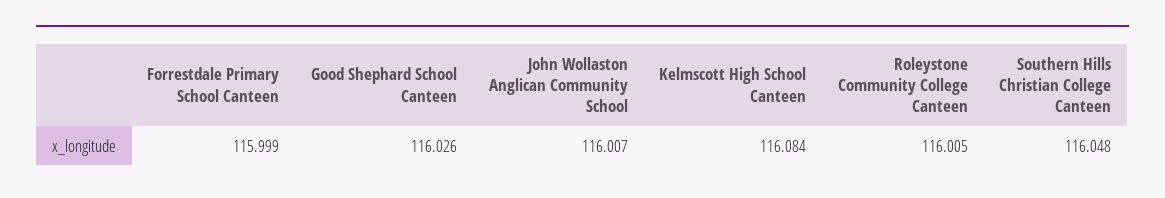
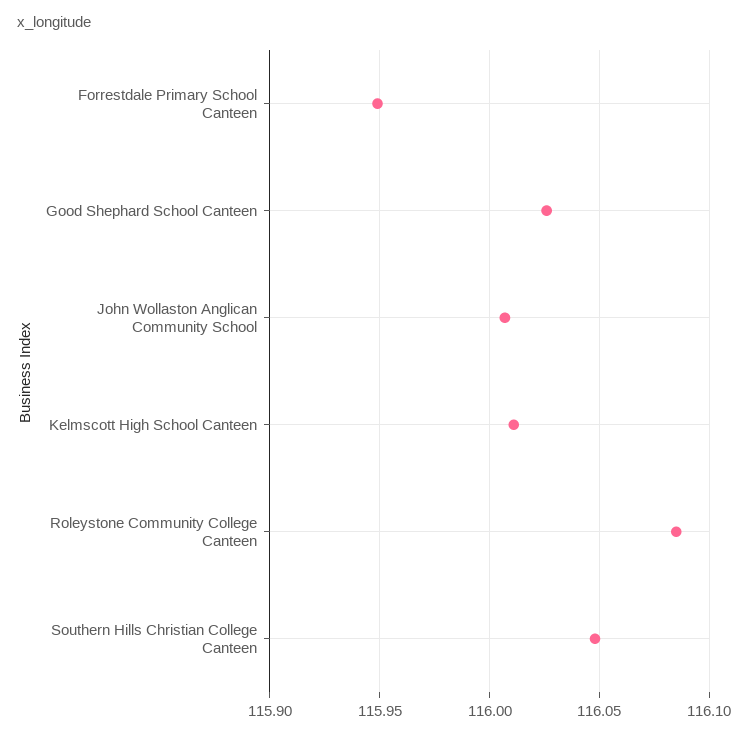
Forrestdale Primary School Canteen: 115.999 -> 115.95
Kelmscott High School Canteen: 116.084 -> 116.01
Roleystone Community College Canteen: 116.005 -> 116.085

